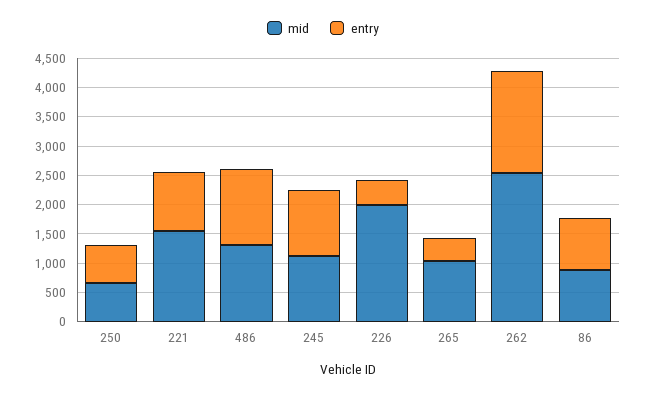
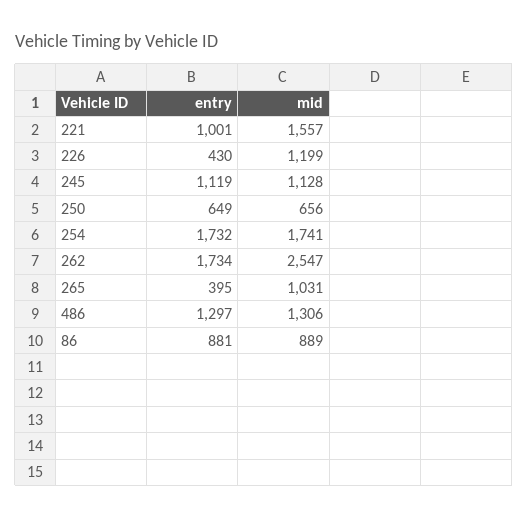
mid, 226: 2000 -> 1199
entry, 254: none -> 1732
mid, 254: none -> 1741

